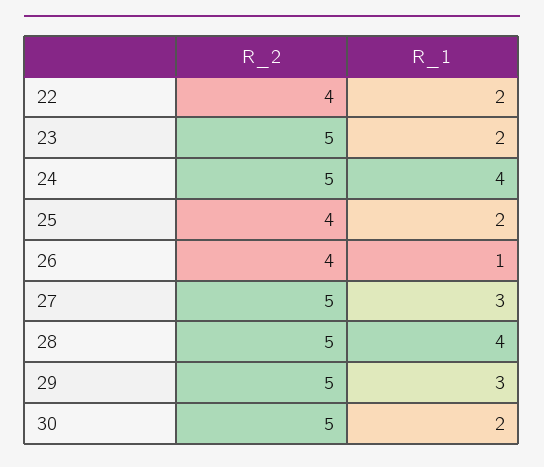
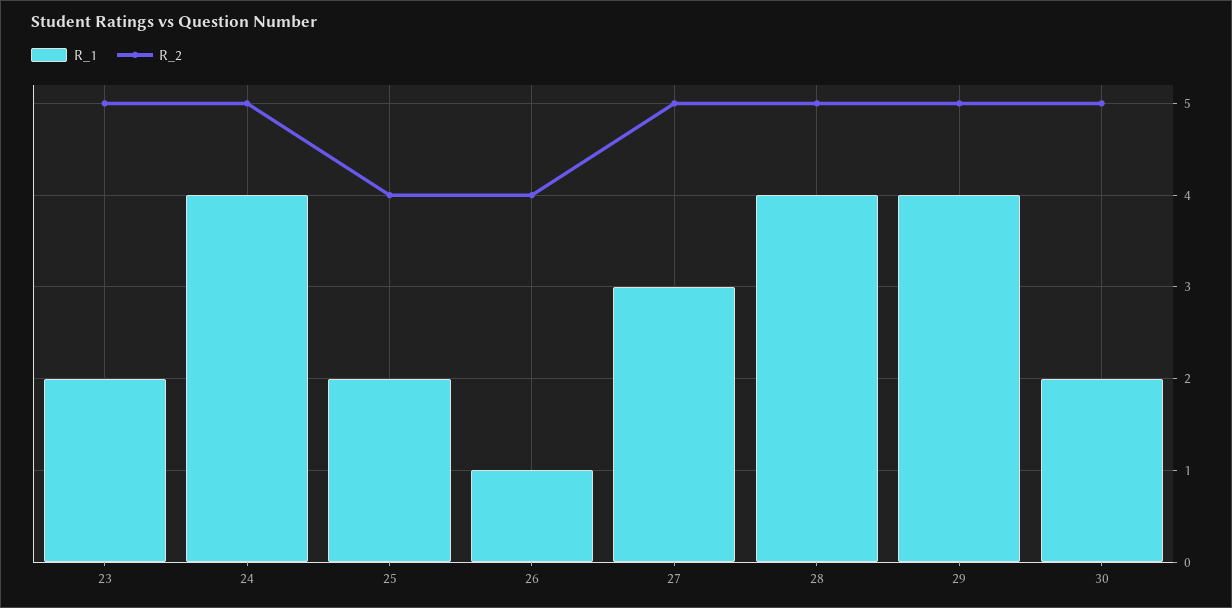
R_2, 22: 4 -> none
R_1, 22: 2 -> none
R_1, 29: 3 -> 4

